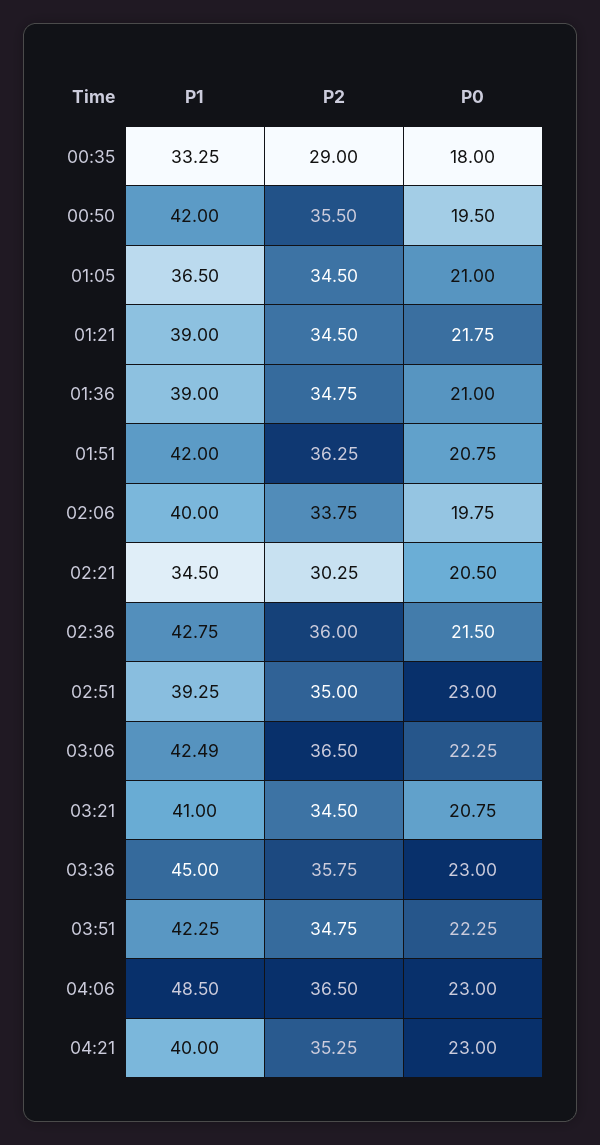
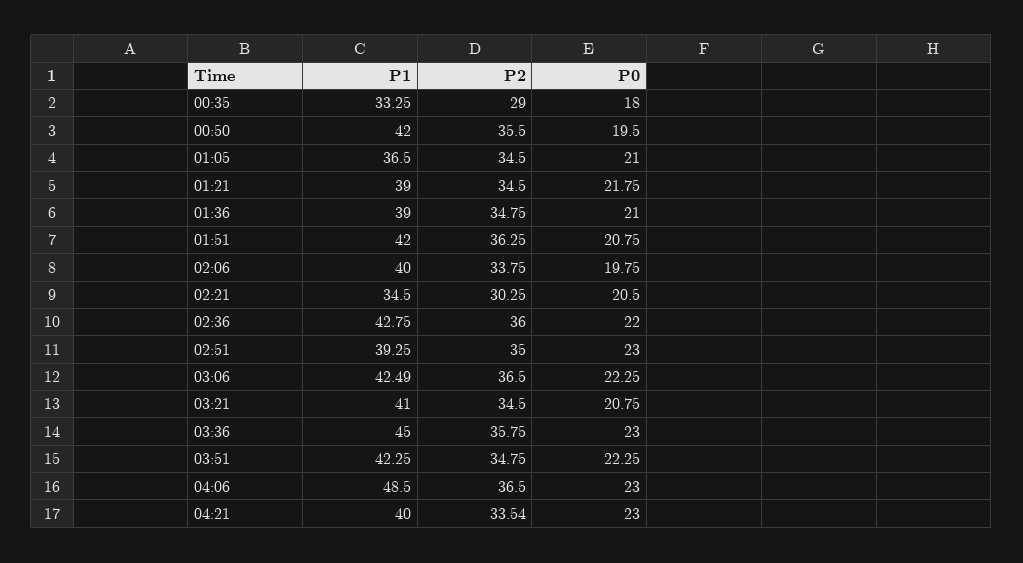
P0, 02:36: 21.5 -> 22
P2, 04:21: 35.25 -> 33.54

